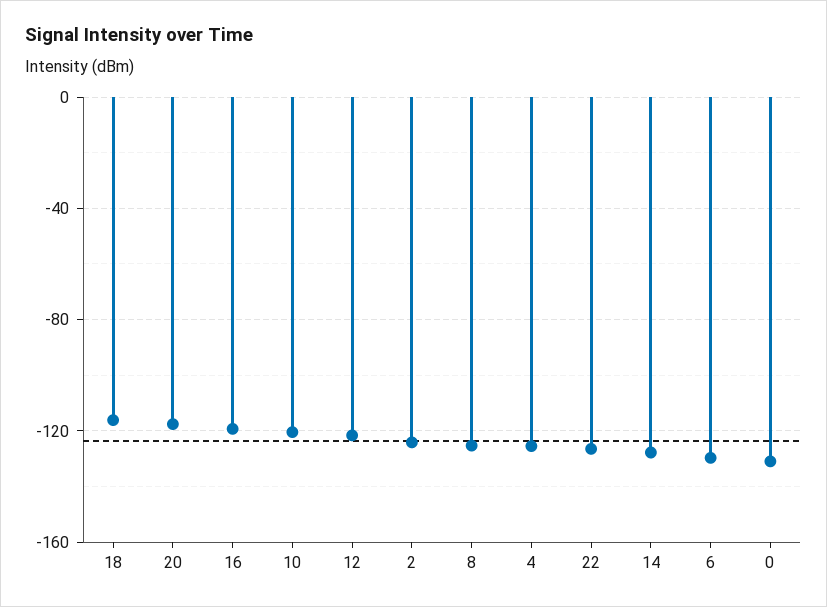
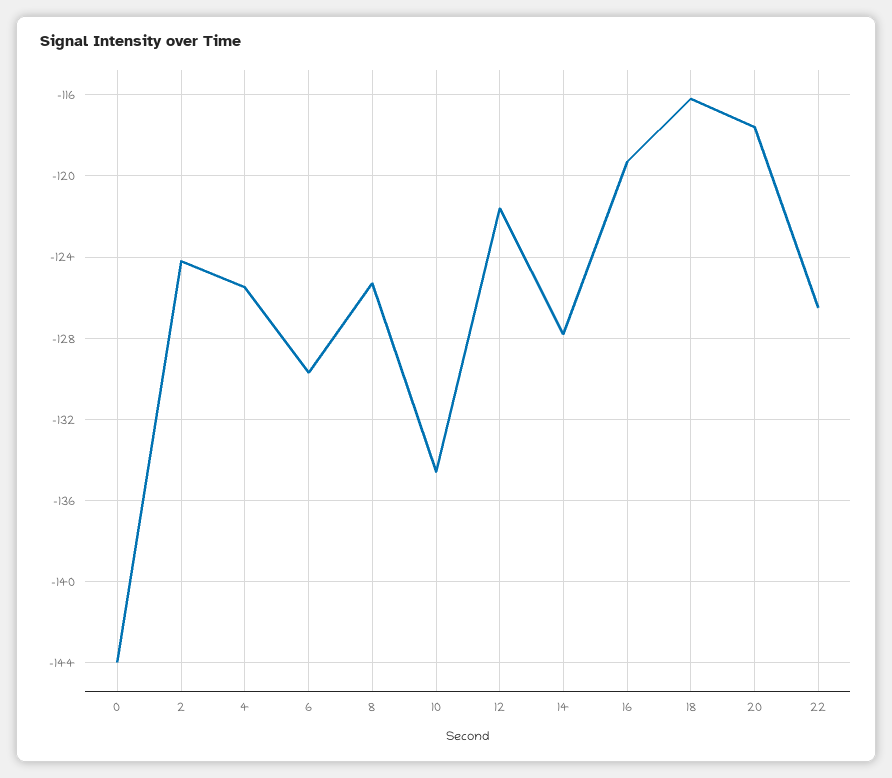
10: -120 -> -134.5
0: -130 -> -144

